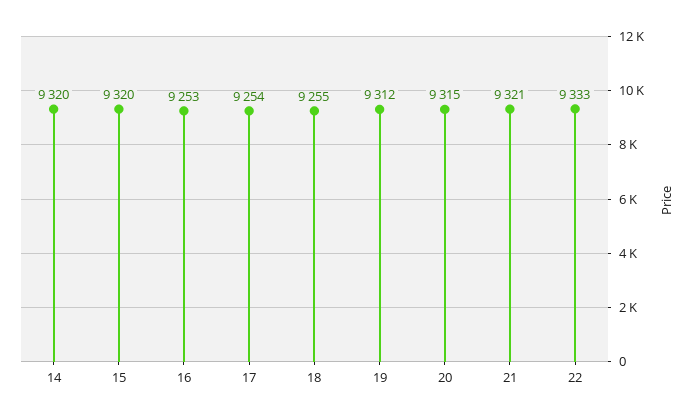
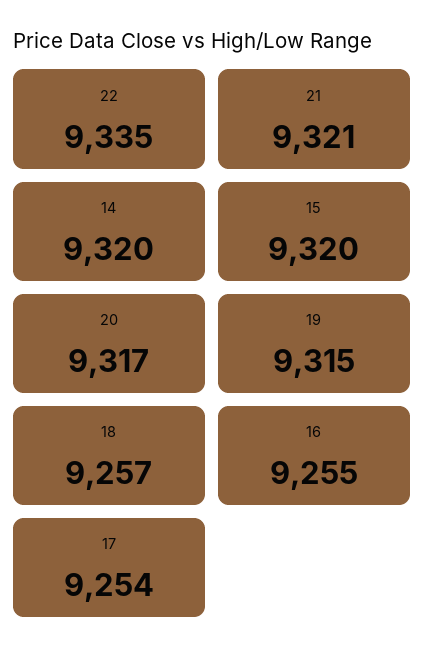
16: 9253 -> 9255
18: 9255 -> 9257
19: 9312 -> 9315
20: 9315 -> 9317
22: 9333 -> 9335

